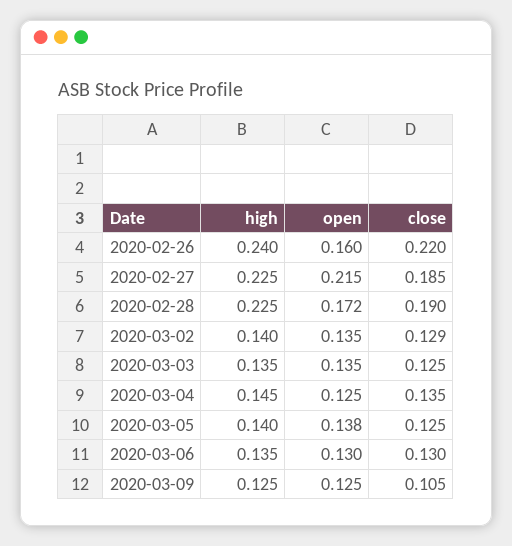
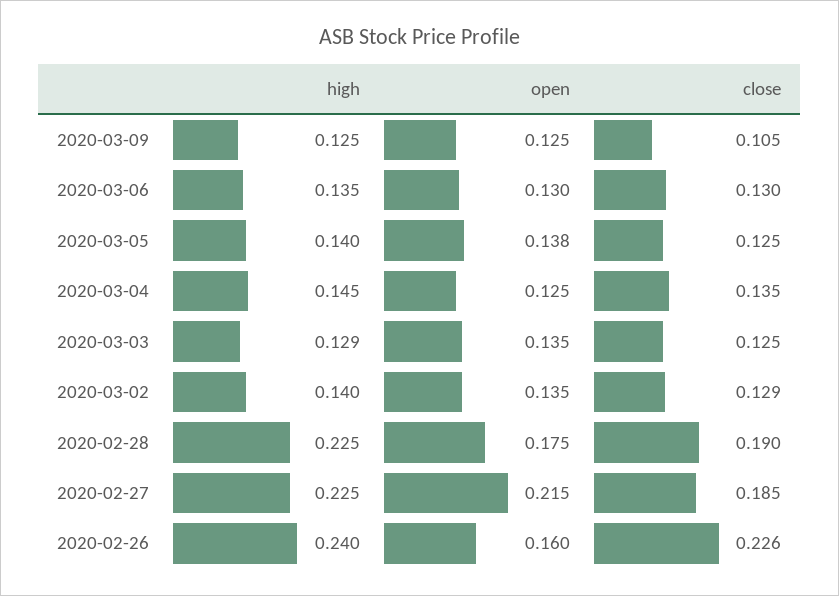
close, 2020-02-26: 0.22 -> 0.226
open, 2020-02-28: 0.172 -> 0.175
high, 2020-03-03: 0.135 -> 0.129

